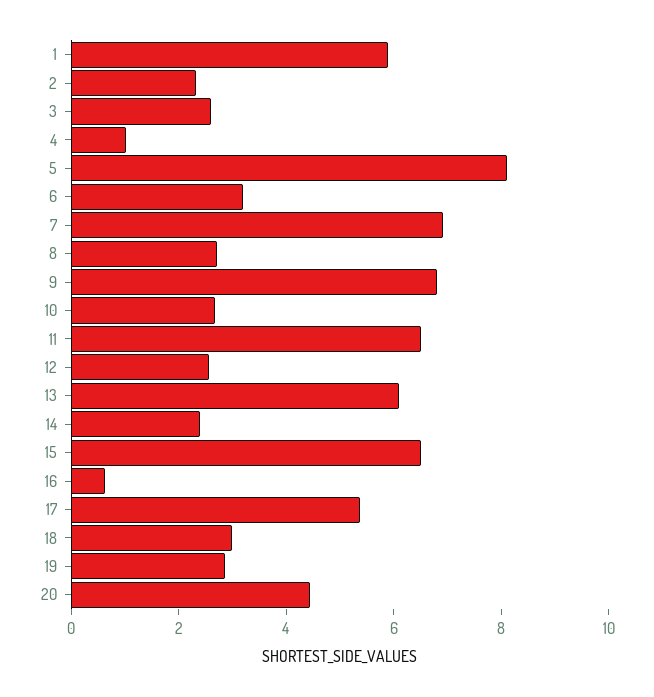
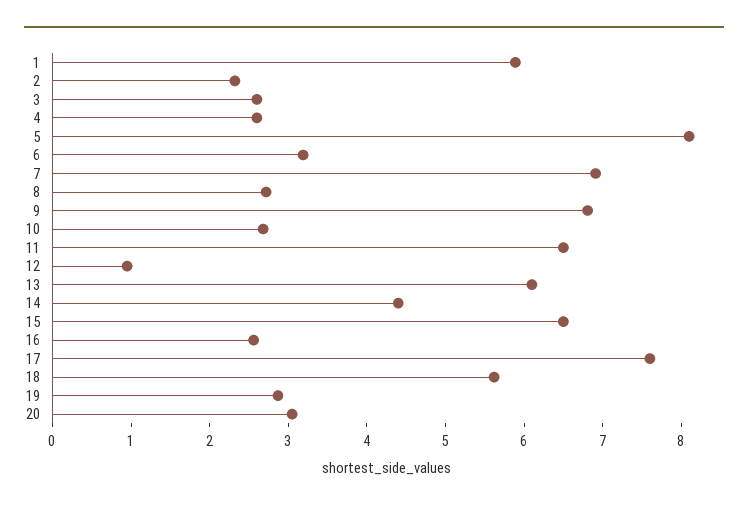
4: 1 -> 2.6
12: 2.5 -> 1
14: 2.5 -> 4.4
16: 0.5 -> 2.6
17: 5.5 -> 7.6
18: 3 -> 5.6
20: 4.5 -> 3

